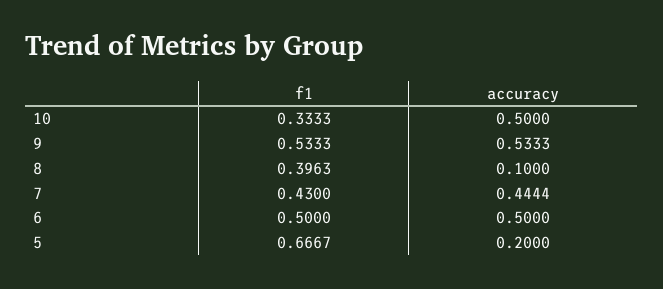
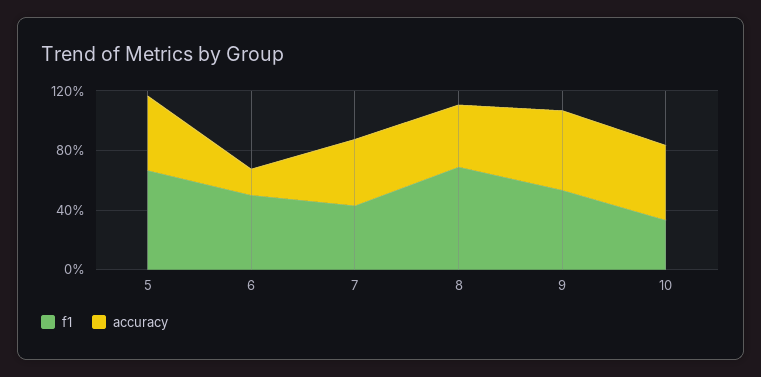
f1, 8: 0.3963 -> 0.7
accuracy, 8: 0.1 -> 0.4
accuracy, 6: 0.5 -> 0.2
accuracy, 5: 0.2 -> 0.5

